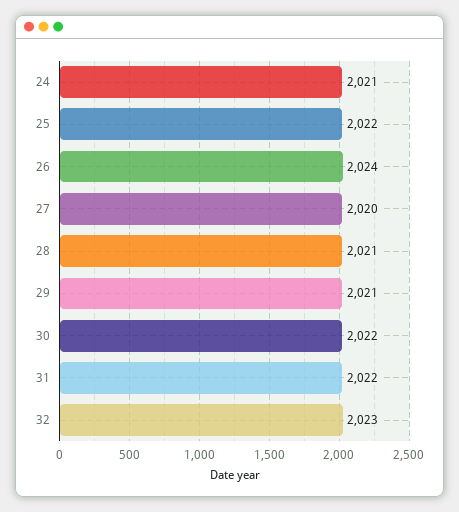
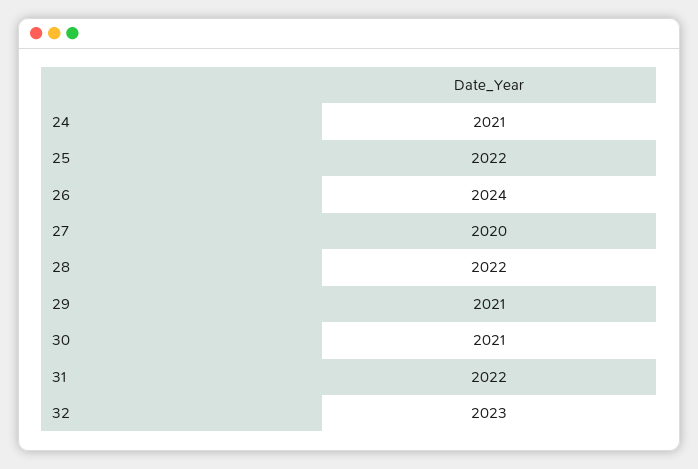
28: 2021 -> 2022
30: 2022 -> 2021

